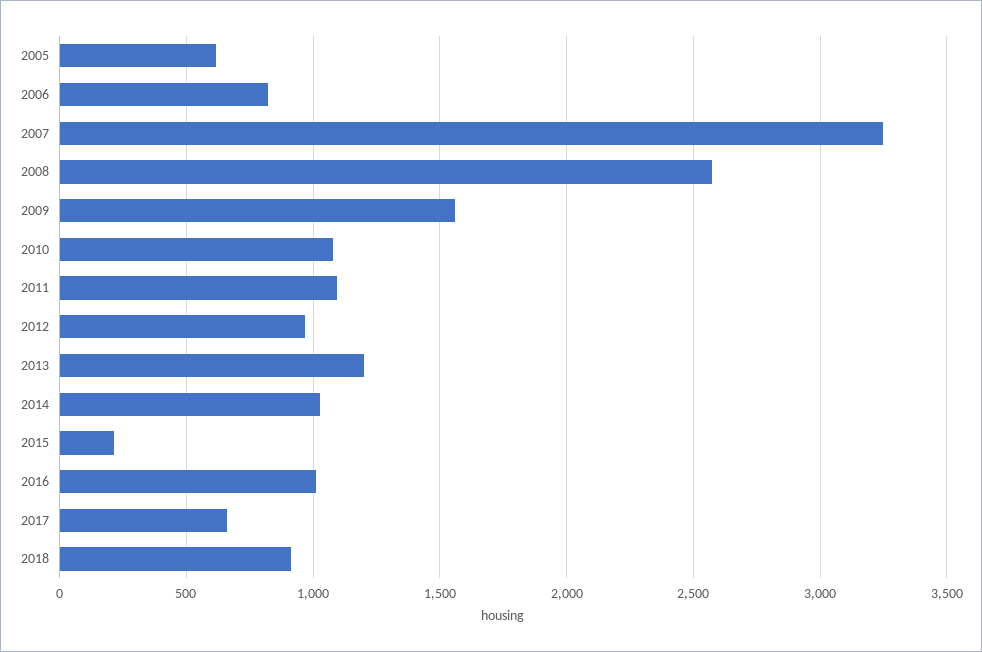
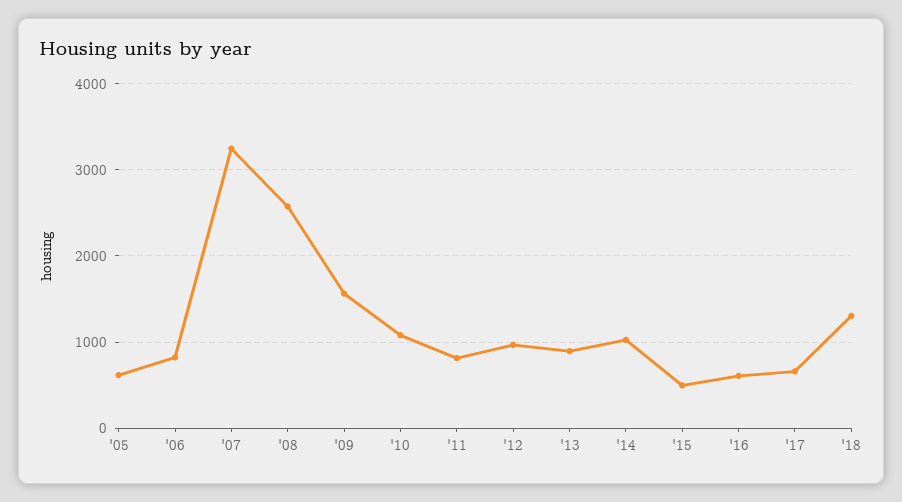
2011: 1100 -> 800
2013: 1200 -> 900
2015: 200 -> 500
2016: 1000 -> 600
2018: 900 -> 1300

